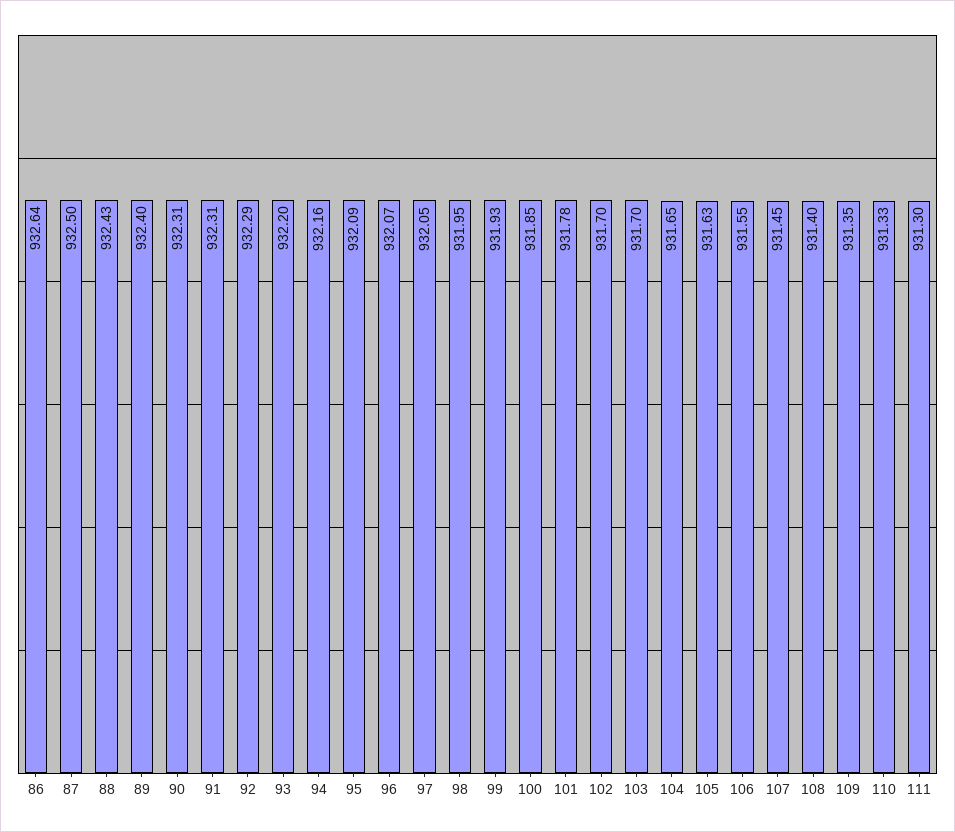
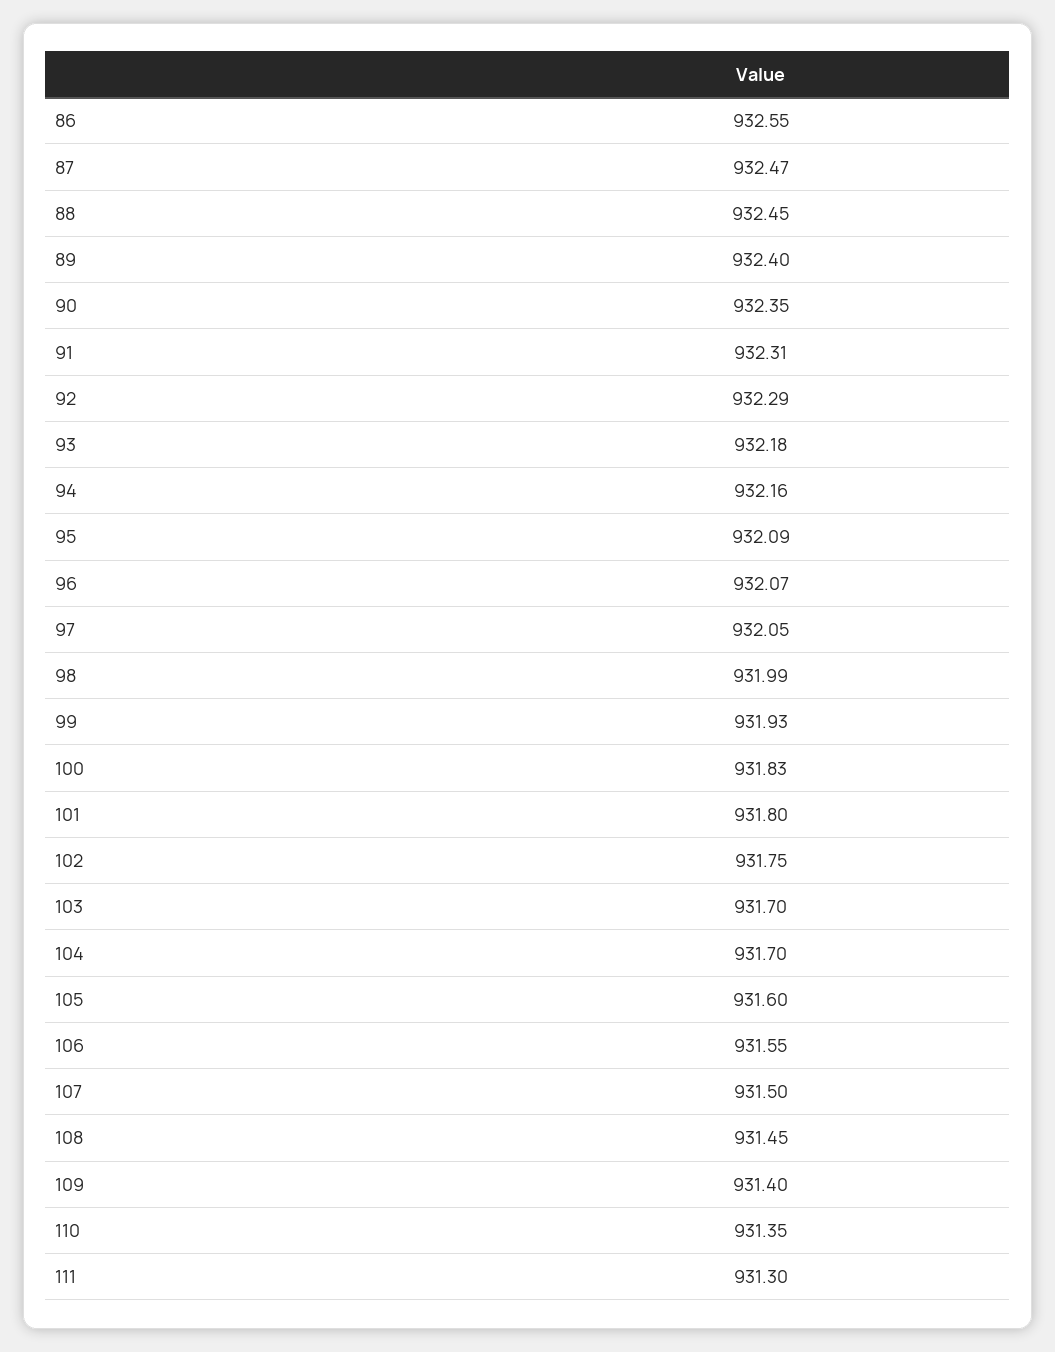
86: 932.64 -> 932.55
87: 932.5 -> 932.47
88: 932.43 -> 932.45
90: 932.31 -> 932.35
93: 932.2 -> 932.18
98: 931.95 -> 931.99
100: 931.85 -> 931.83
101: 931.78 -> 931.8
102: 931.7 -> 931.75
104: 931.65 -> 931.7
105: 931.63 -> 931.6
107: 931.45 -> 931.5
108: 931.4 -> 931.45
109: 931.35 -> 931.4
110: 931.33 -> 931.35

